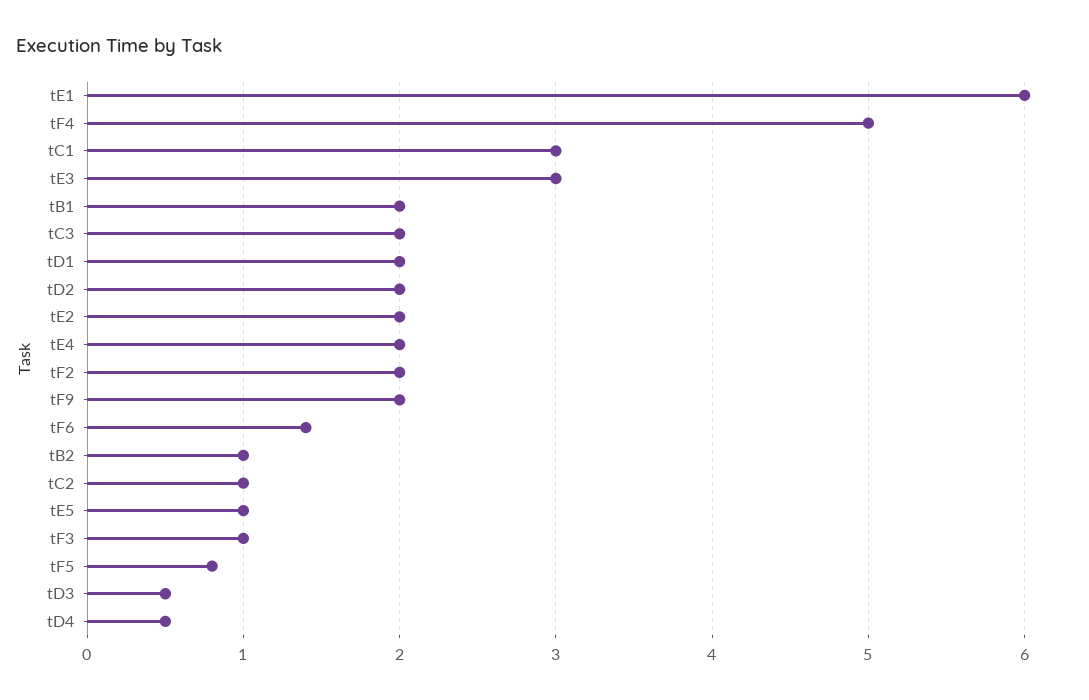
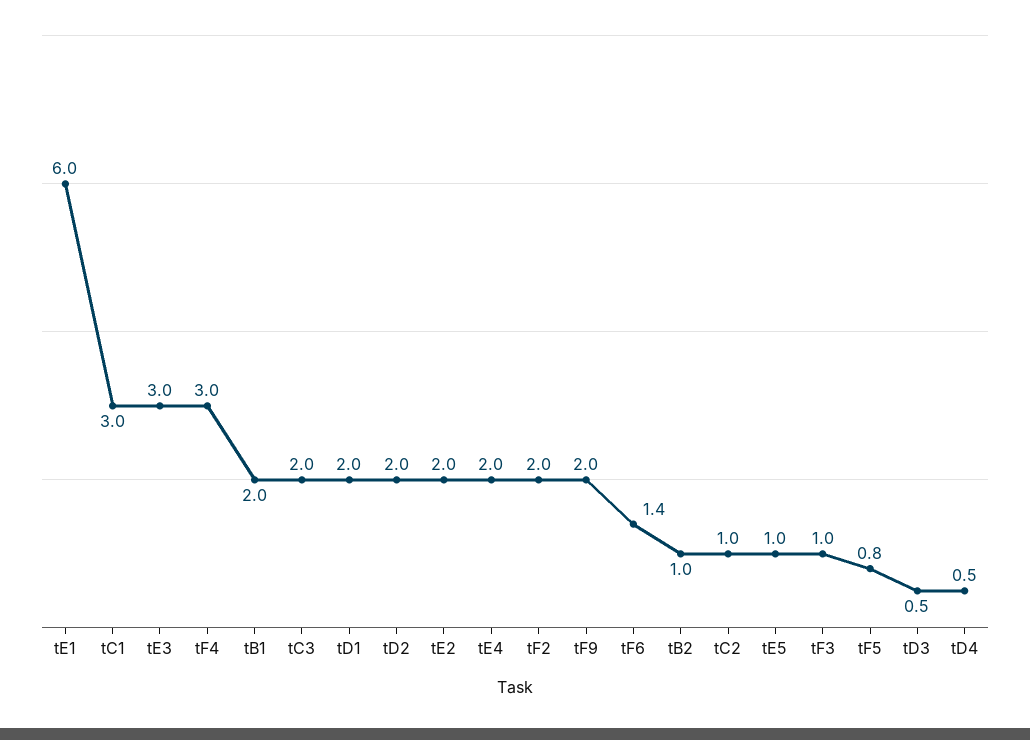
tF4: 5 -> 3

